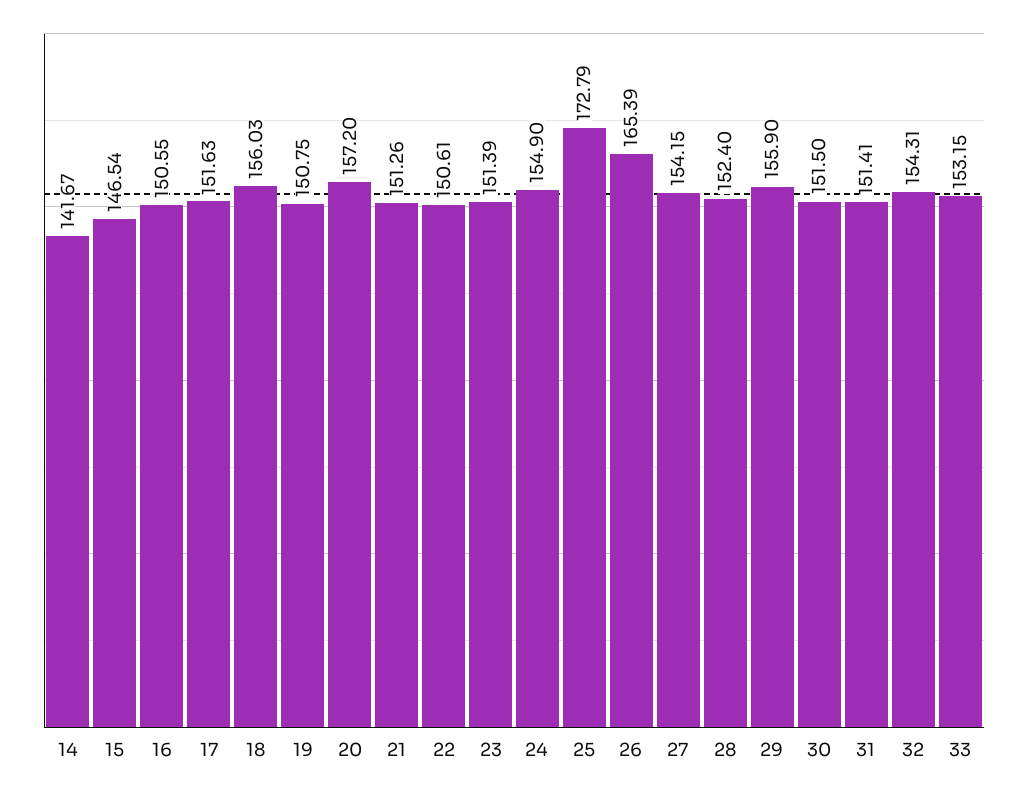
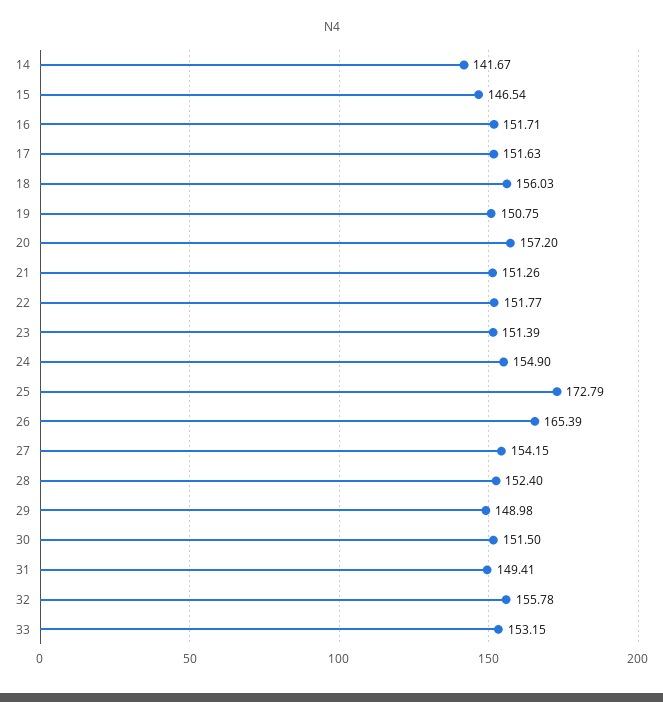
16: 150.55 -> 151.71
22: 150.61 -> 151.77
29: 155.9 -> 148.98
31: 151.41 -> 149.41
32: 154.31 -> 155.78

